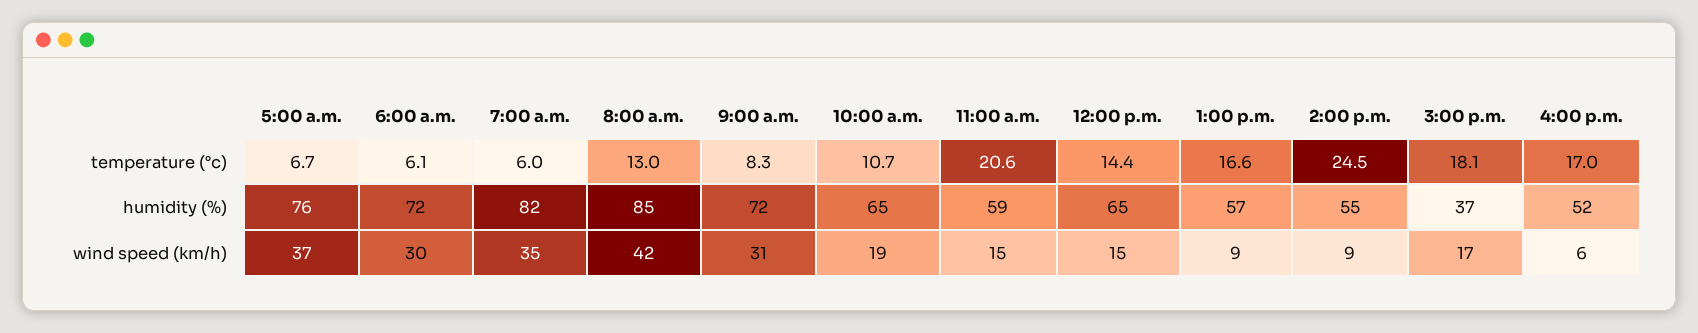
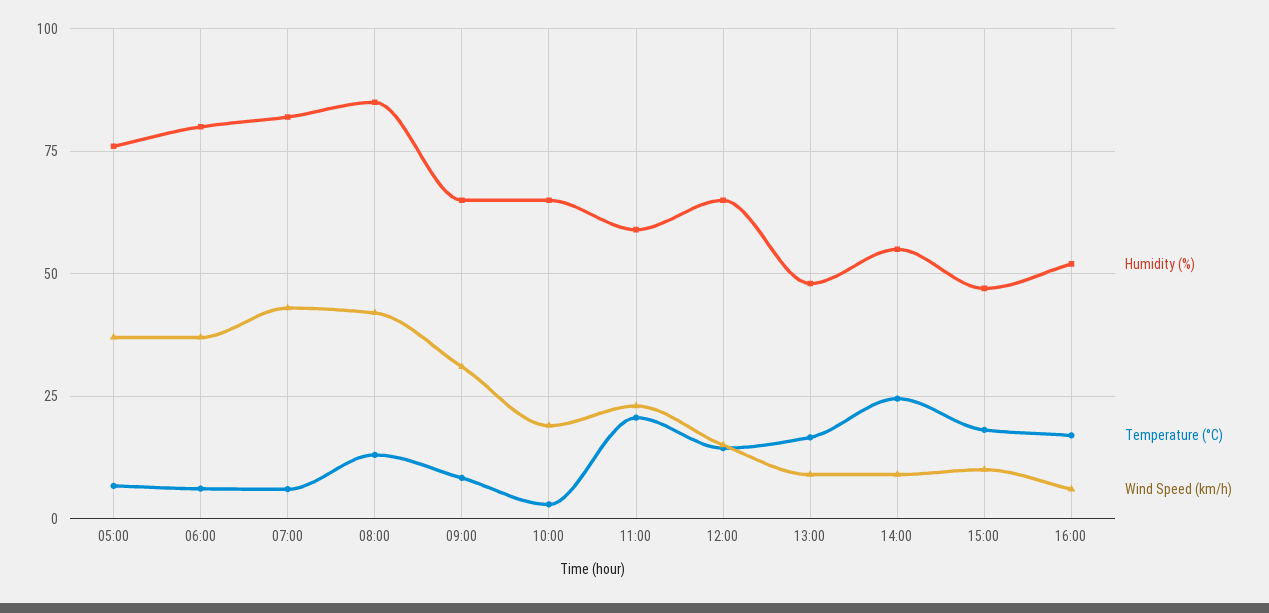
temperature (°c), 10:00 a.m.: 10.7 -> 2.5
humidity (%), 6:00 a.m.: 72 -> 80
humidity (%), 9:00 a.m.: 72 -> 65
humidity (%), 1:00 p.m.: 57 -> 47.5
humidity (%), 3:00 p.m.: 37 -> 47.5
wind speed (km/h), 6:00 a.m.: 30 -> 37.5
wind speed (km/h), 7:00 a.m.: 35 -> 42.5
wind speed (km/h), 11:00 a.m.: 15 -> 22.5
wind speed (km/h), 3:00 p.m.: 17 -> 10

